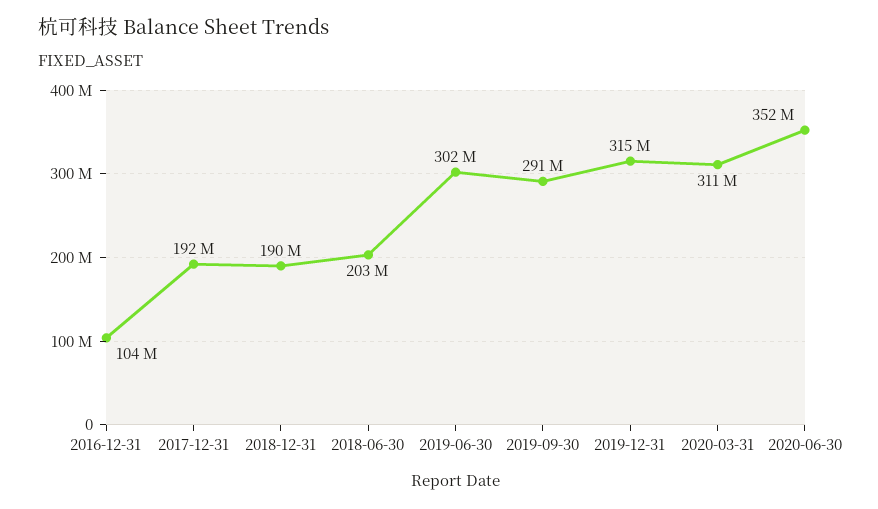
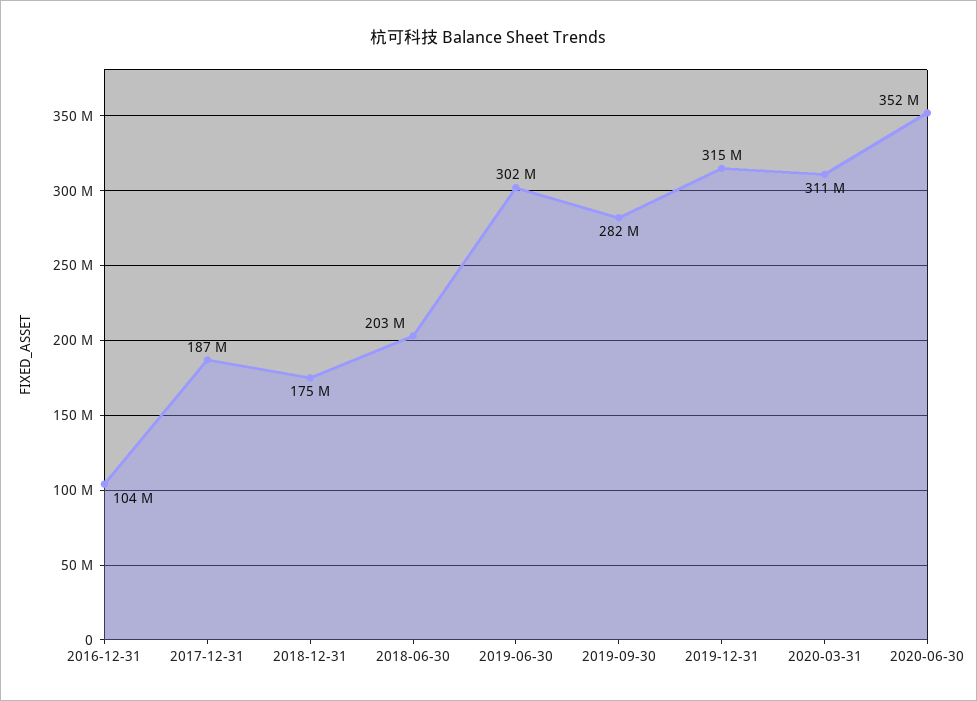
2017-12-31: 192000000 -> 187000000
2018-12-31: 190000000 -> 175000000
2019-09-30: 291000000 -> 282000000

